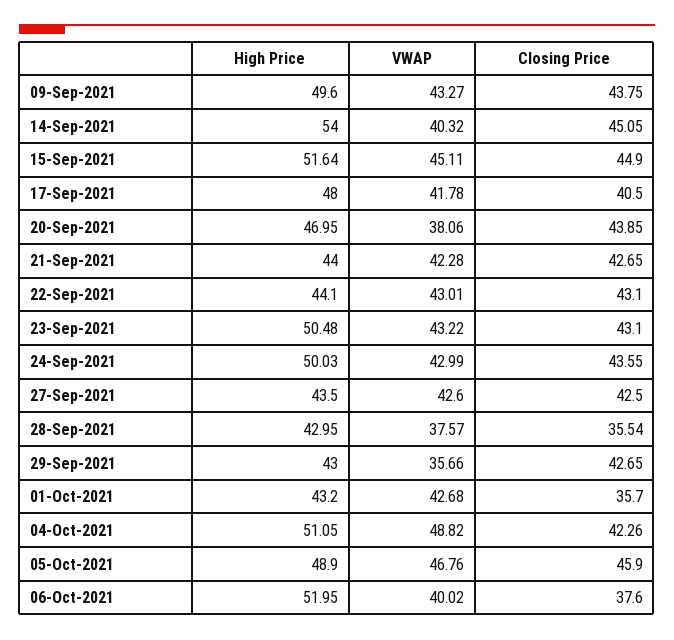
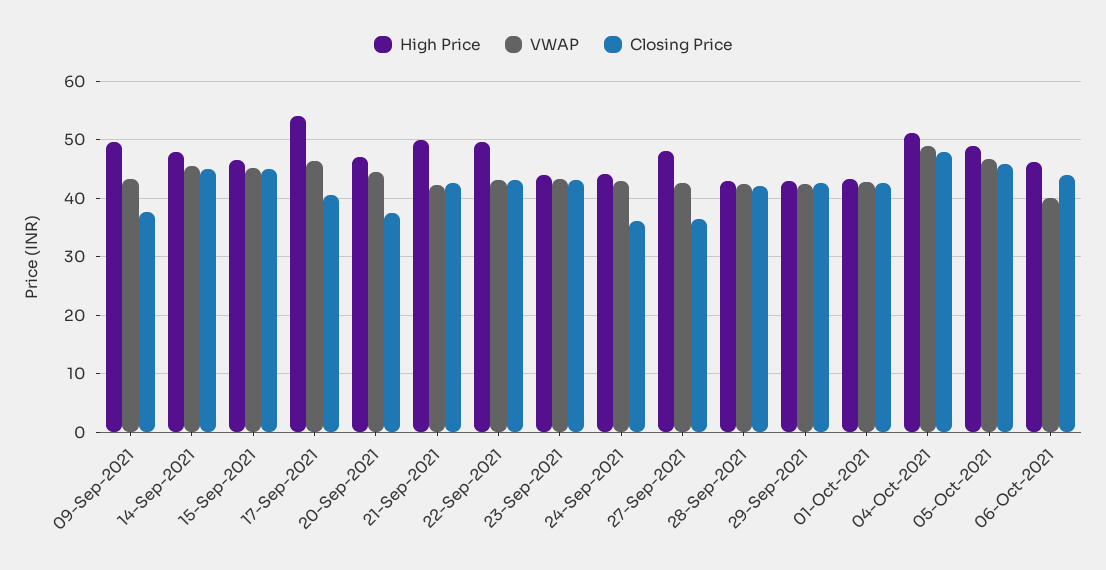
Closing Price, 09-Sep-2021: 43.75 -> 38
High Price, 14-Sep-2021: 54 -> 48
VWAP, 14-Sep-2021: 40.32 -> 46
High Price, 15-Sep-2021: 51.64 -> 46
High Price, 17-Sep-2021: 48 -> 54
VWAP, 17-Sep-2021: 41.78 -> 46
VWAP, 20-Sep-2021: 38.06 -> 44
Closing Price, 20-Sep-2021: 43.85 -> 38
High Price, 21-Sep-2021: 44 -> 50
High Price, 22-Sep-2021: 44.1 -> 50
High Price, 23-Sep-2021: 50.48 -> 44
High Price, 24-Sep-2021: 50.03 -> 44
Closing Price, 24-Sep-2021: 43.55 -> 36
High Price, 27-Sep-2021: 43.5 -> 48
Closing Price, 27-Sep-2021: 42.5 -> 36
VWAP, 28-Sep-2021: 37.57 -> 42
Closing Price, 28-Sep-2021: 35.54 -> 42
VWAP, 29-Sep-2021: 35.66 -> 42
Closing Price, 01-Oct-2021: 35.7 -> 42
Closing Price, 04-Oct-2021: 42.26 -> 48
High Price, 06-Oct-2021: 51.95 -> 46
Closing Price, 06-Oct-2021: 37.6 -> 44

